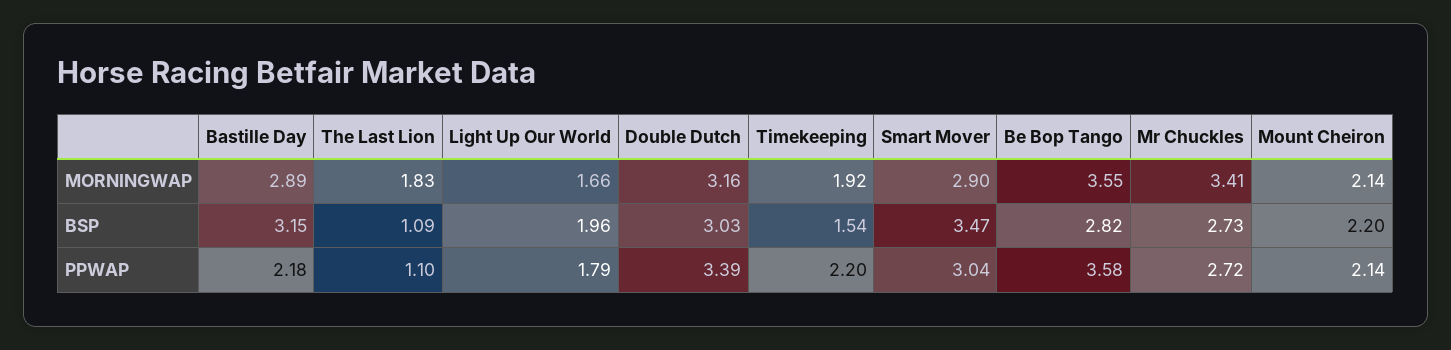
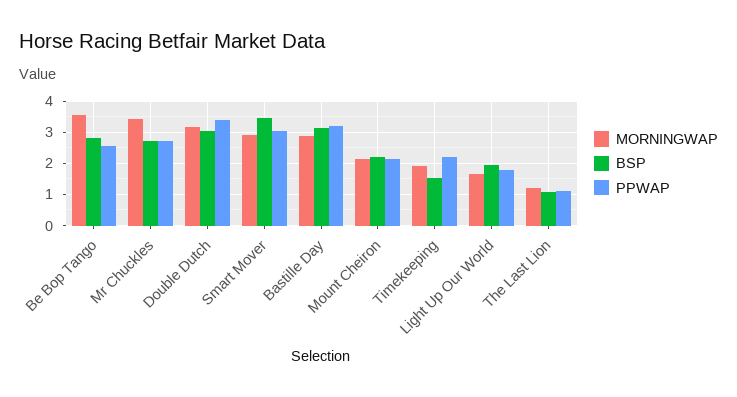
MORNINGWAP, The Last Lion: 1.83 -> 1.2
PPWAP, Bastille Day: 2.18 -> 3.2
PPWAP, Be Bop Tango: 3.58 -> 2.6

